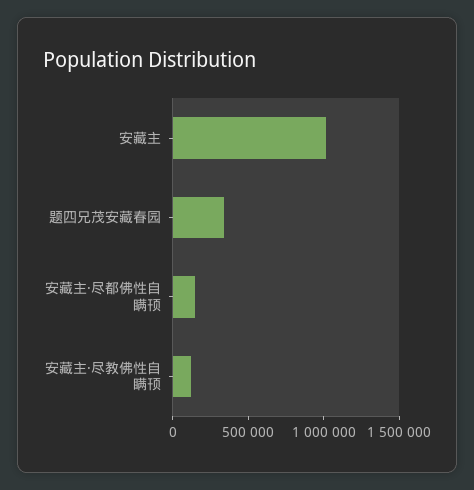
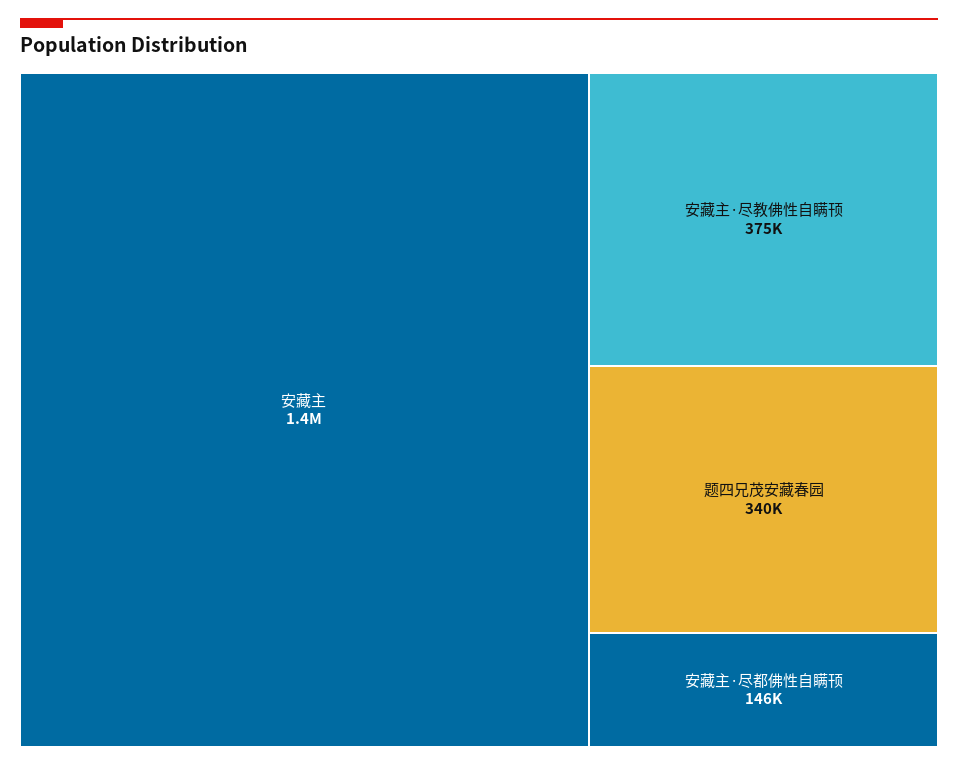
安藏主: 1000000 -> 1400000
安藏主·尽教佛性自瞒顸: 100000 -> 375000

